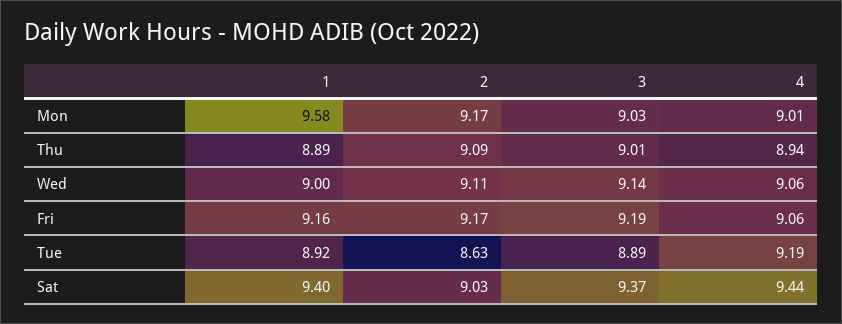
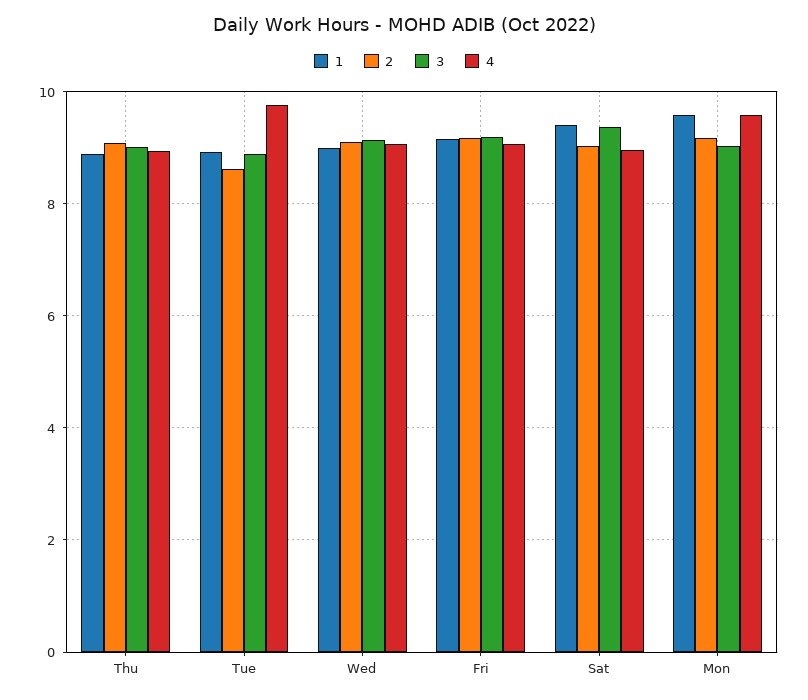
4, Mon: 9.01 -> 9.6
4, Tue: 9.19 -> 9.8
4, Sat: 9.44 -> 9

